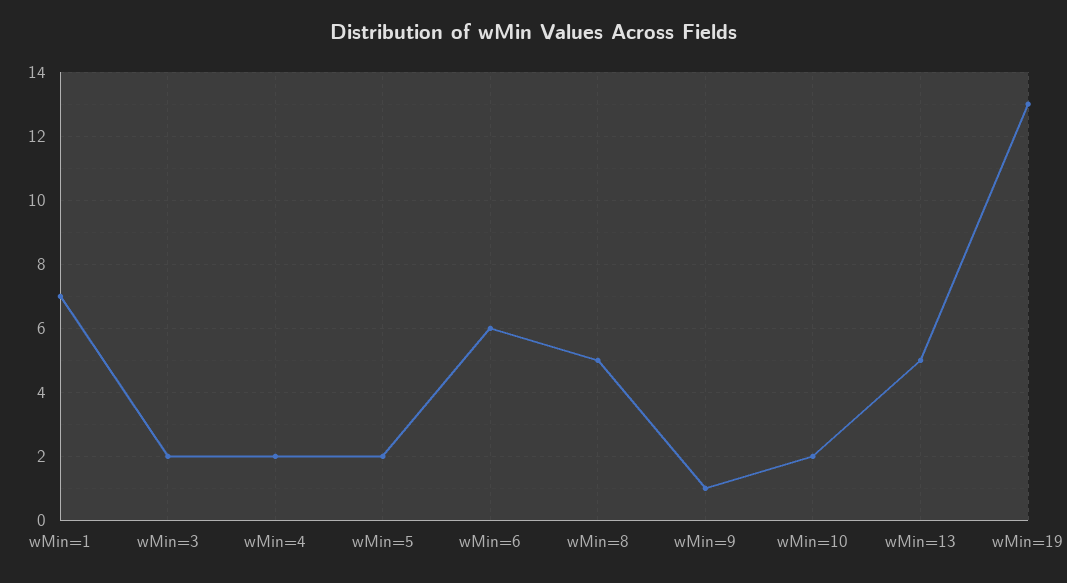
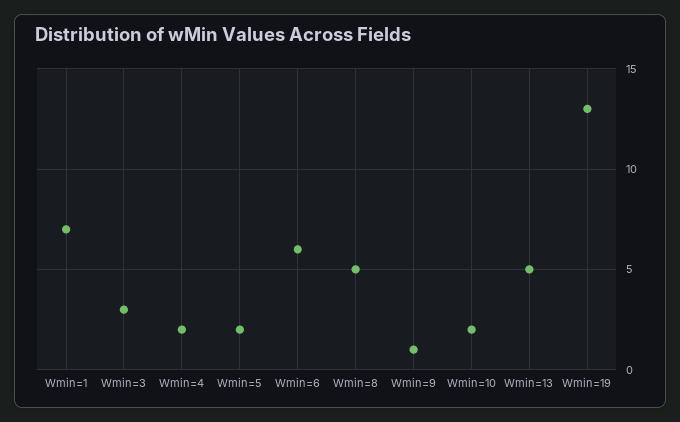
wMin=3: 2 -> 3

